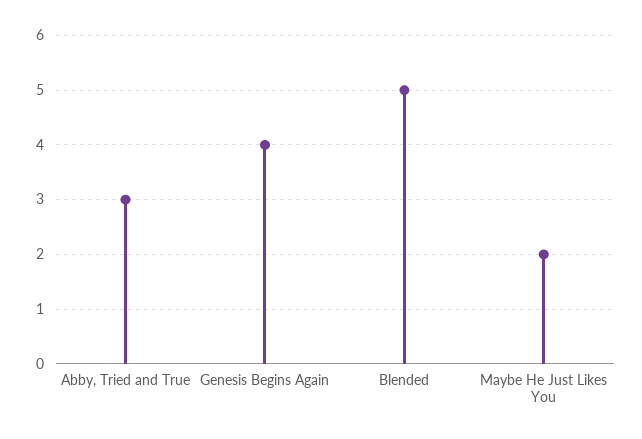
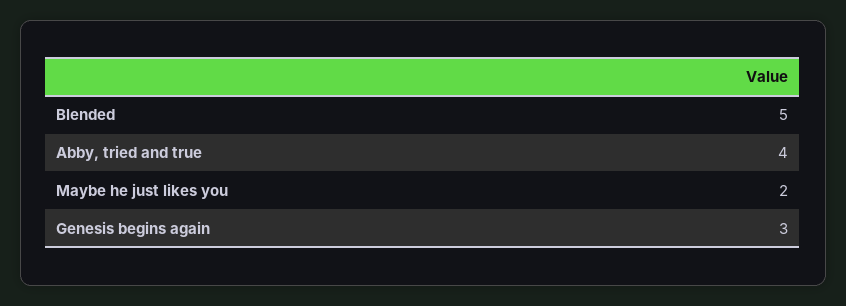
Abby, Tried and True: 3 -> 4
Genesis Begins Again: 4 -> 3

